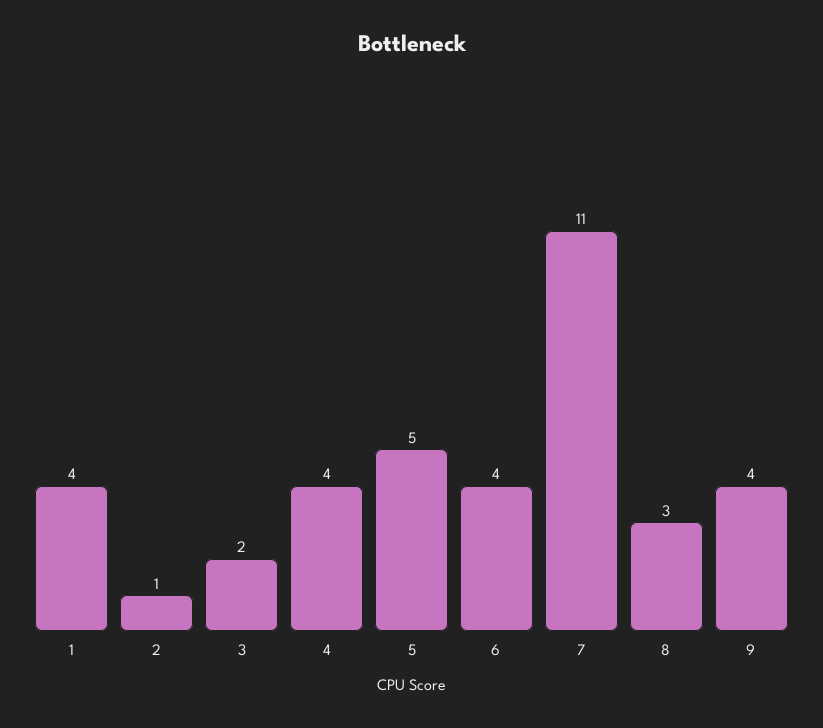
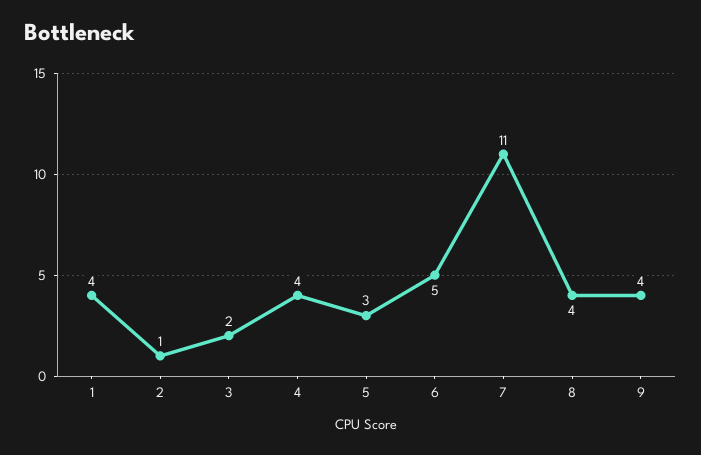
5: 5 -> 3
6: 4 -> 5
8: 3 -> 4

